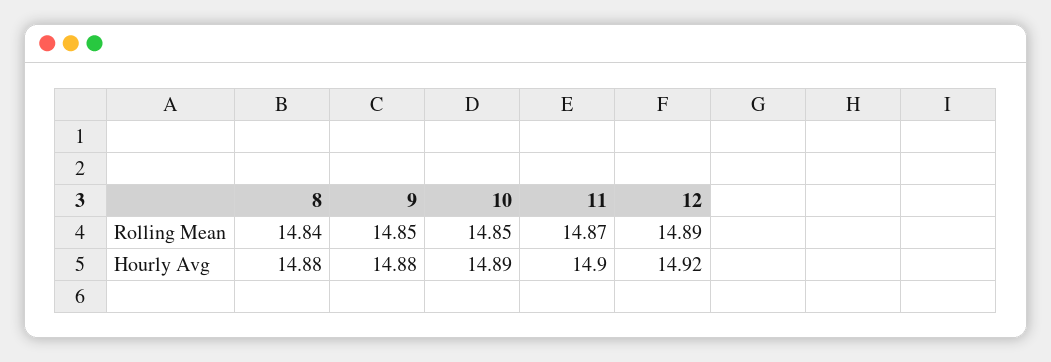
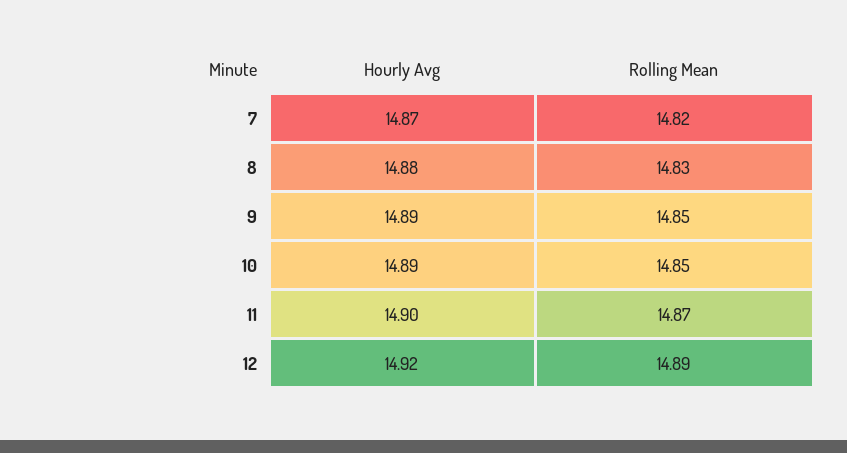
8, Rolling Mean: 14.84 -> 14.83
9, Hourly Avg: 14.88 -> 14.89
7, Hourly Avg: none -> 14.87
7, Rolling Mean: none -> 14.82

